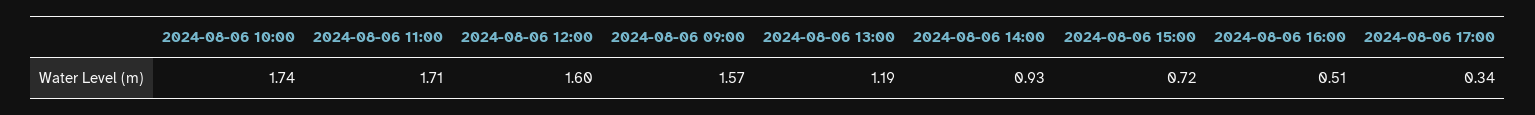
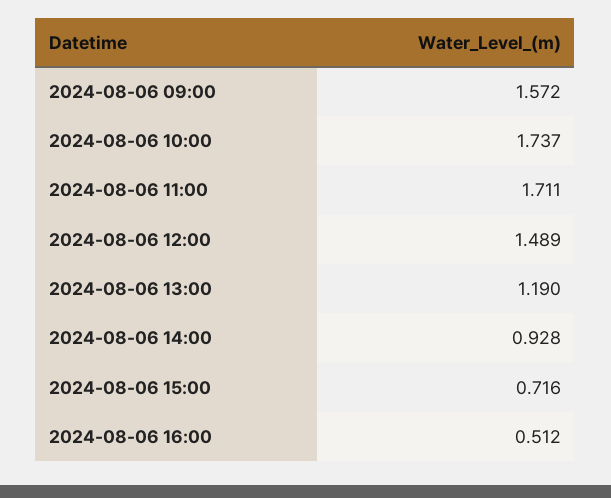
2024-08-06 12:00: 1.6 -> 1.489
2024-08-06 17:00: 0.34 -> none

